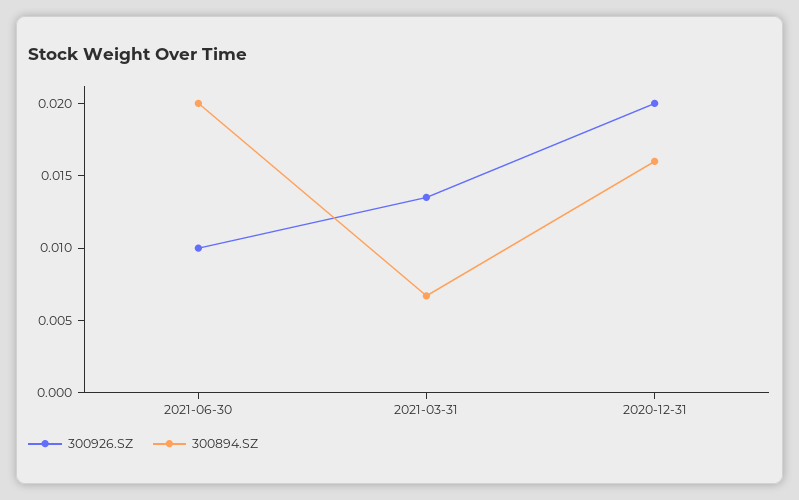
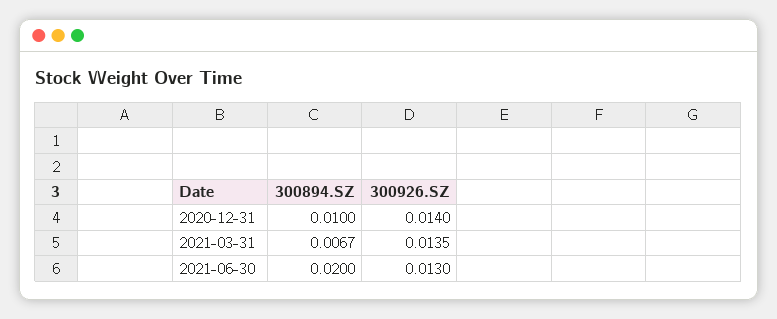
300926.SZ, 2021-06-30: 0.01 -> 0.013
300926.SZ, 2020-12-31: 0.02 -> 0.014
300894.SZ, 2020-12-31: 0.016 -> 0.01

